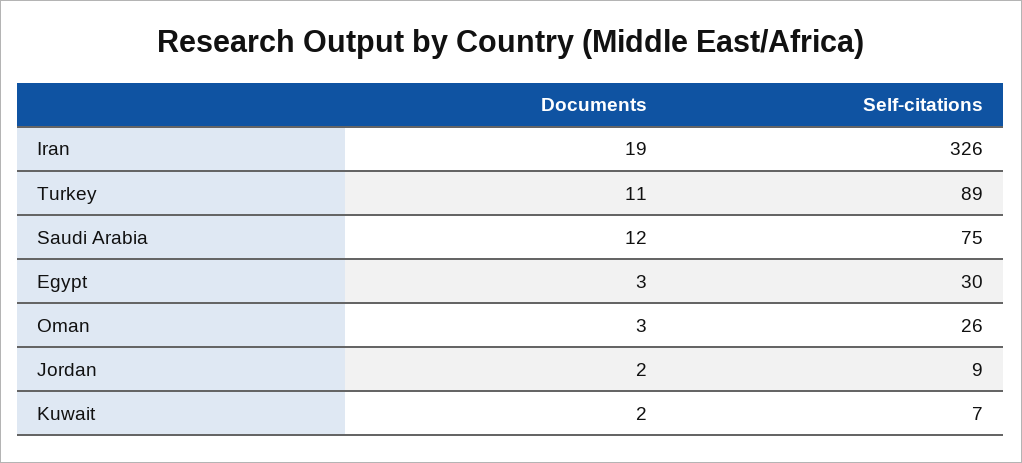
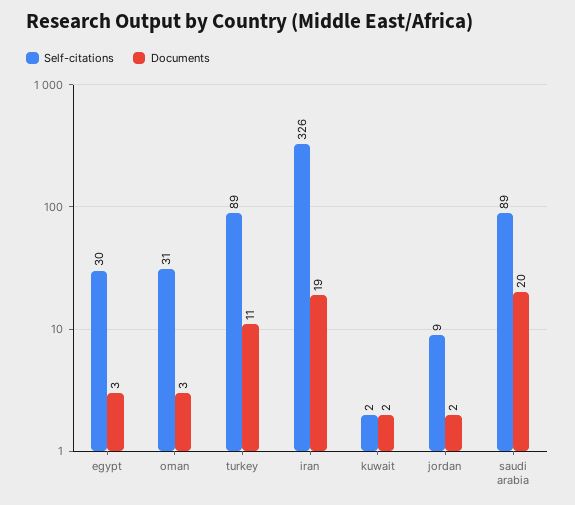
Documents, Saudi Arabia: 12 -> 20
Self-citations, Saudi Arabia: 75 -> 89
Self-citations, Oman: 26 -> 31
Self-citations, Kuwait: 7 -> 2

